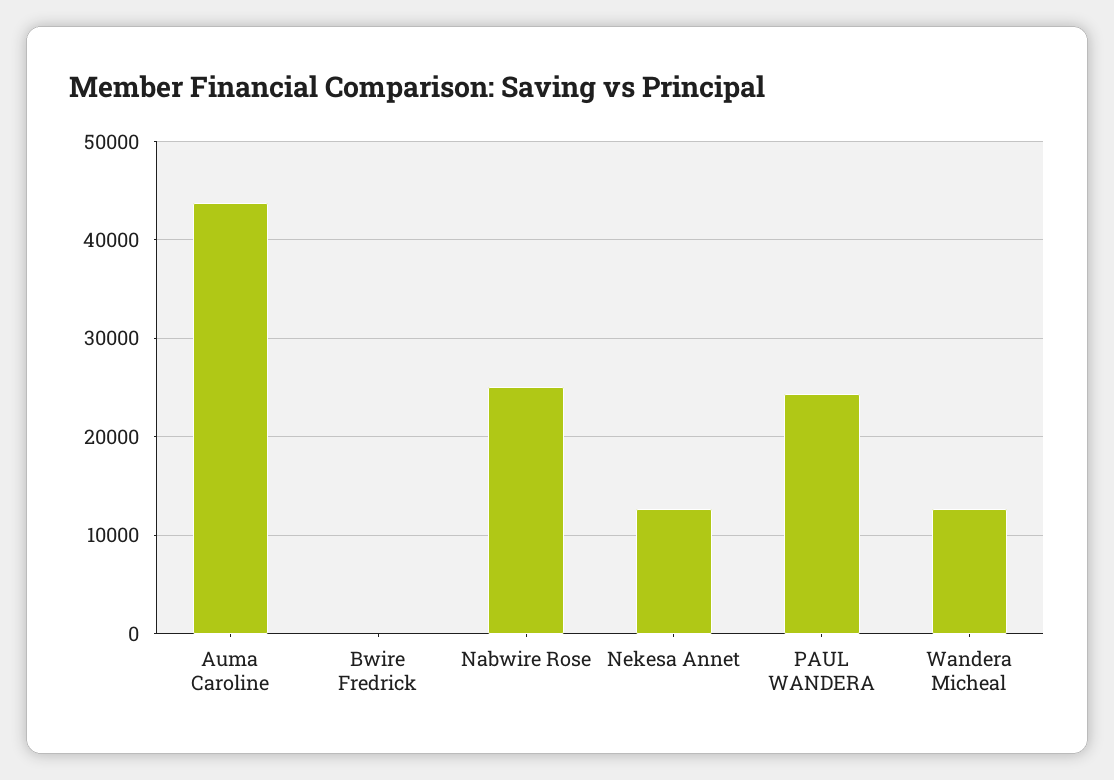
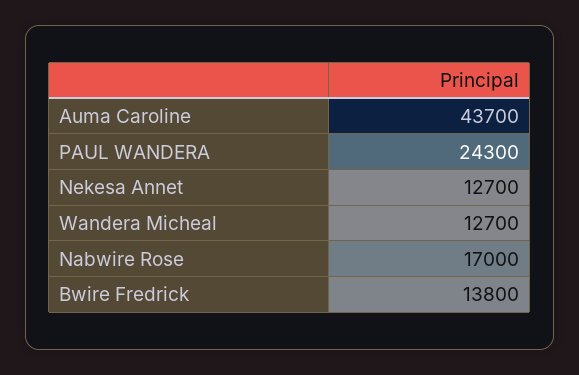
Bwire Fredrick: 0 -> 13800
Nabwire Rose: 25000 -> 17000

